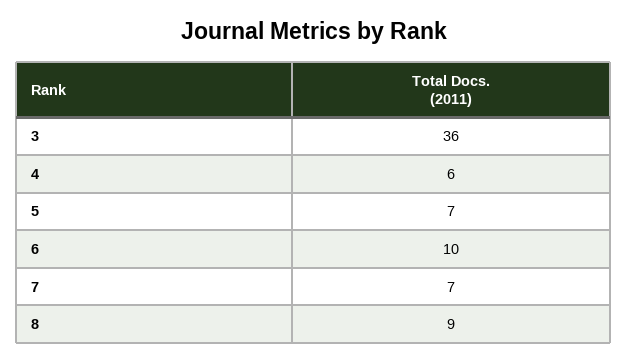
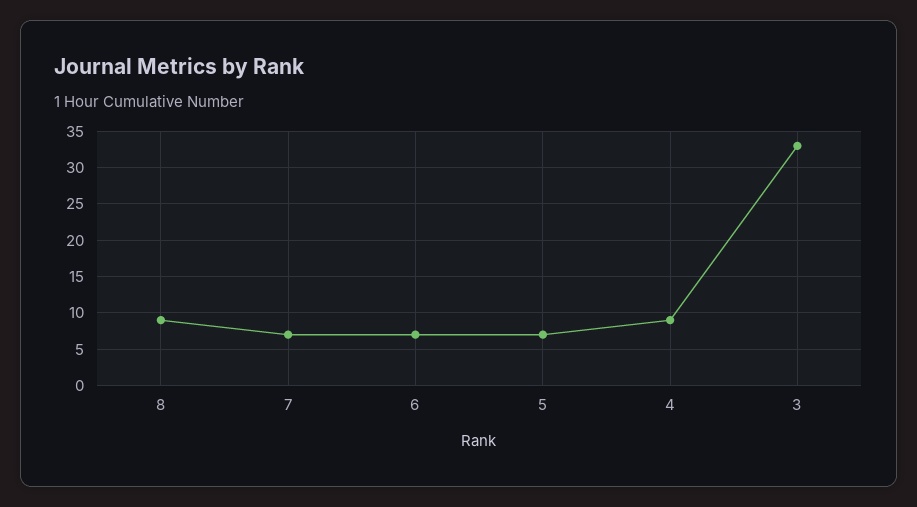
3: 36 -> 33
4: 6 -> 9
6: 10 -> 7

